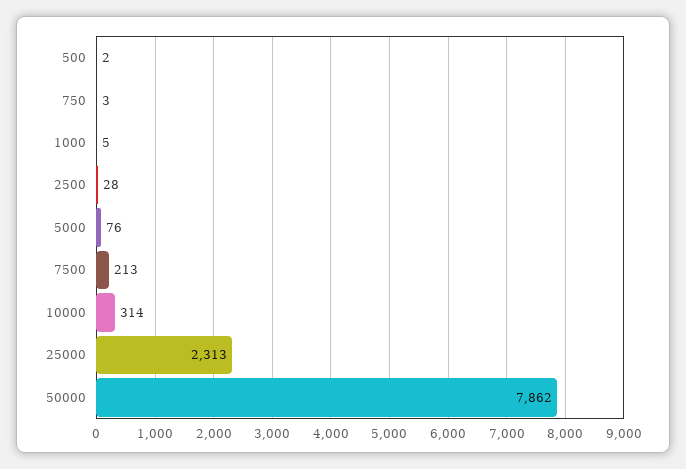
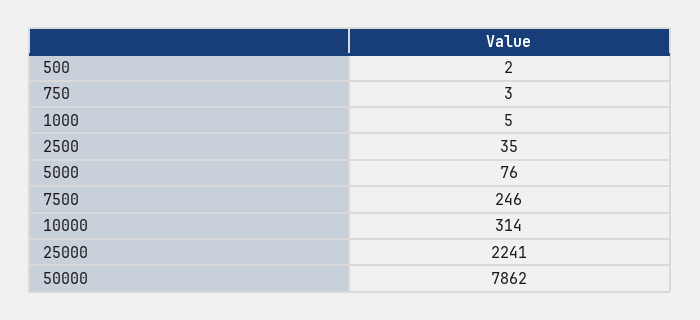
2500: 28 -> 35
7500: 213 -> 246
25000: 2313 -> 2241

